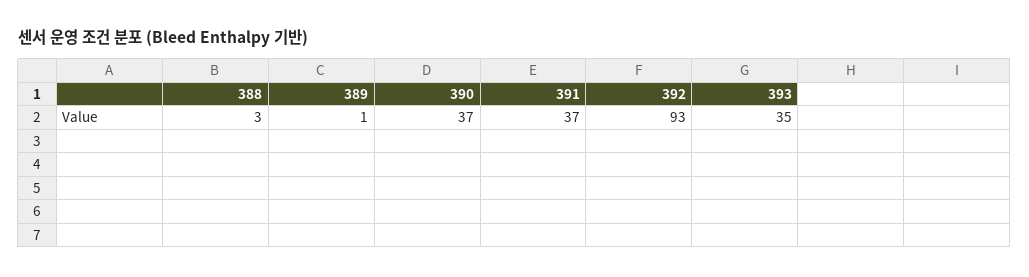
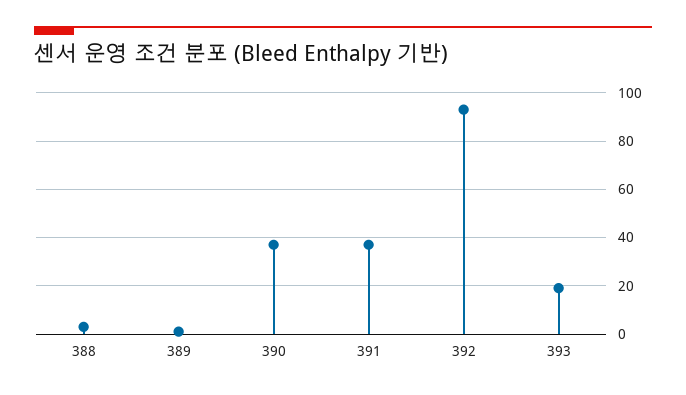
393: 35 -> 20

